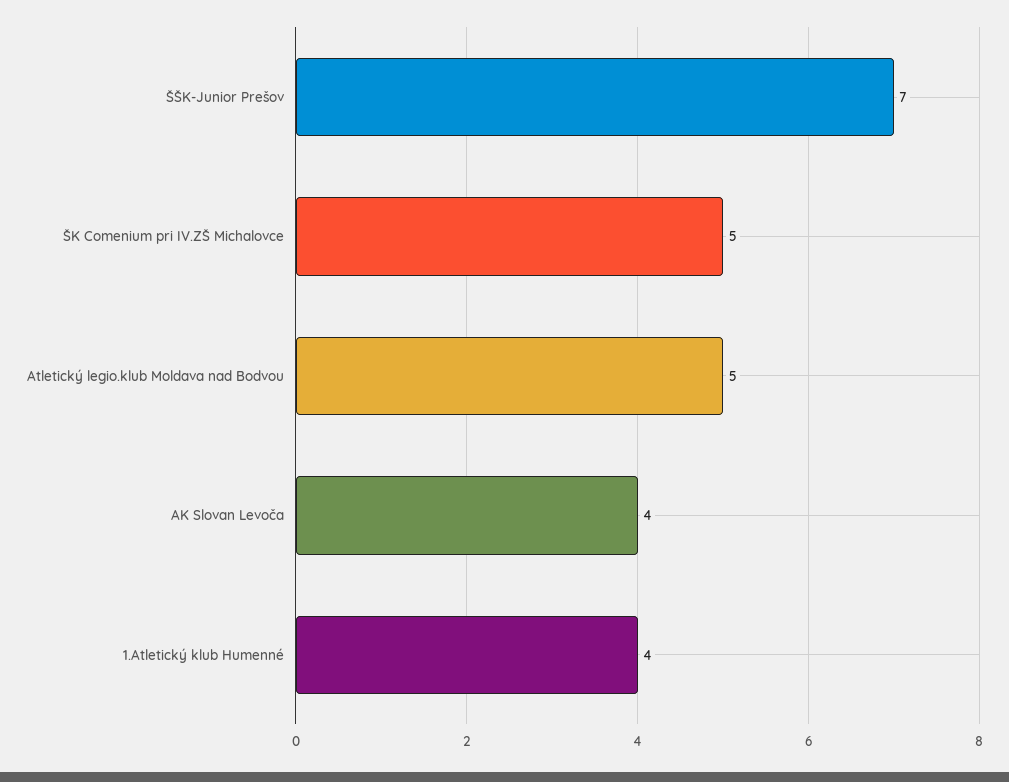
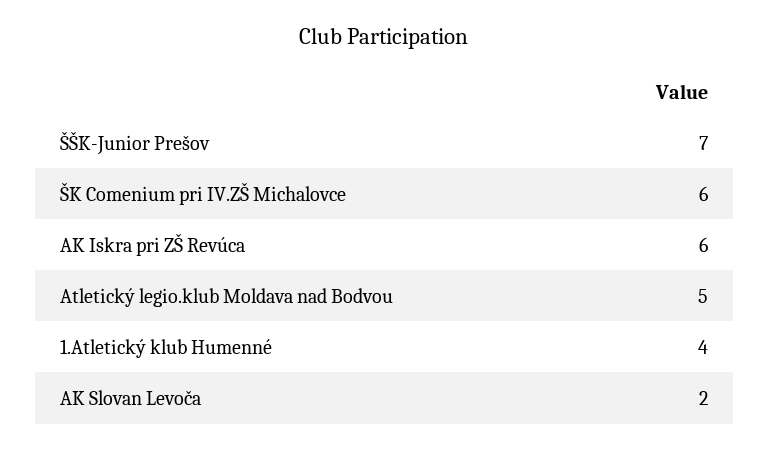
ŠK Comenium pri IV.ZŠ Michalovce: 5 -> 6
AK Slovan Levoča: 4 -> 2
AK Iskra pri ZŠ Revúca: none -> 6

